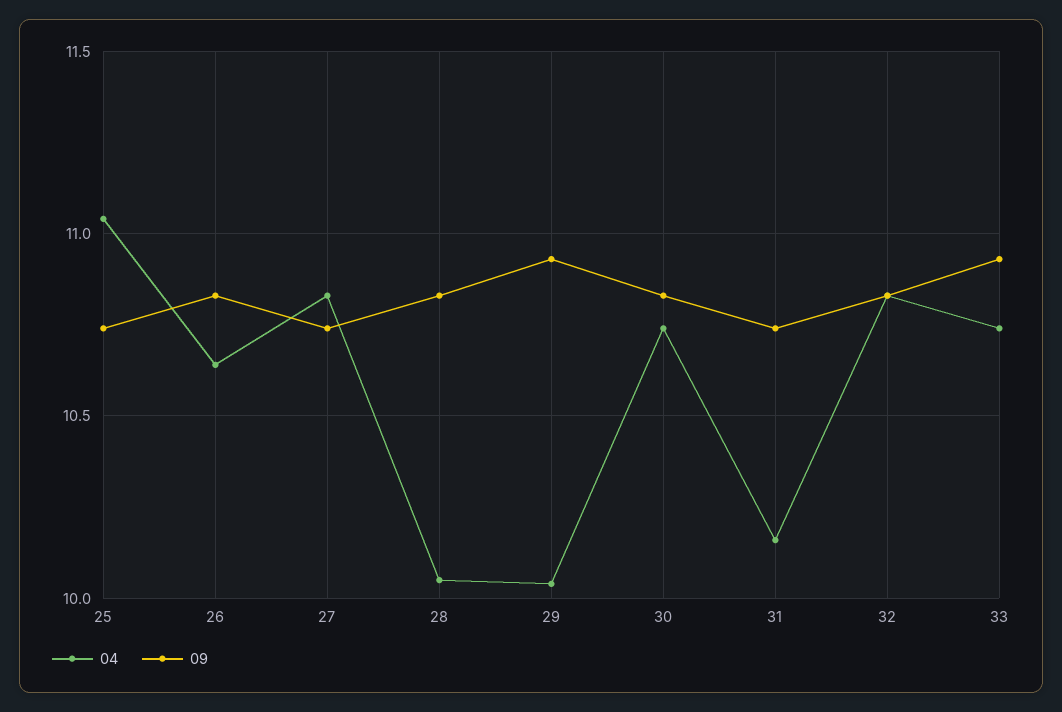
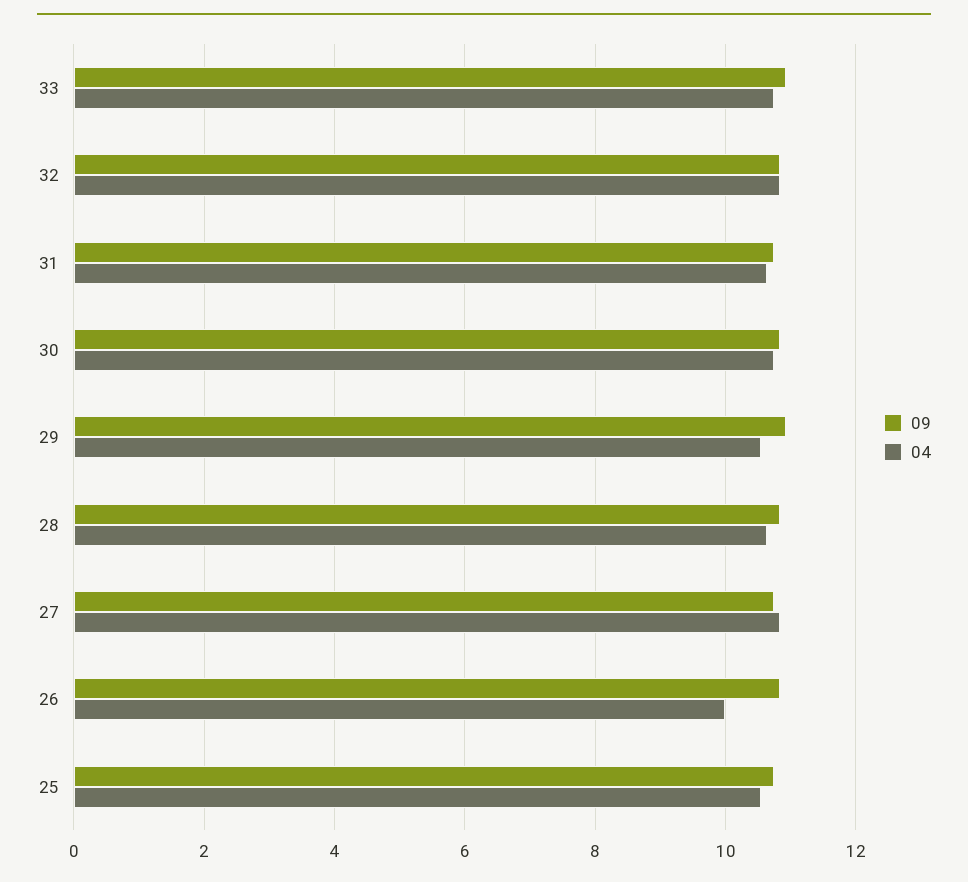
04, 25: 11.05 -> 10.6
04, 26: 10.65 -> 10
04, 28: 10.05 -> 10.6
04, 29: 10.05 -> 10.6
04, 31: 10.15 -> 10.6

